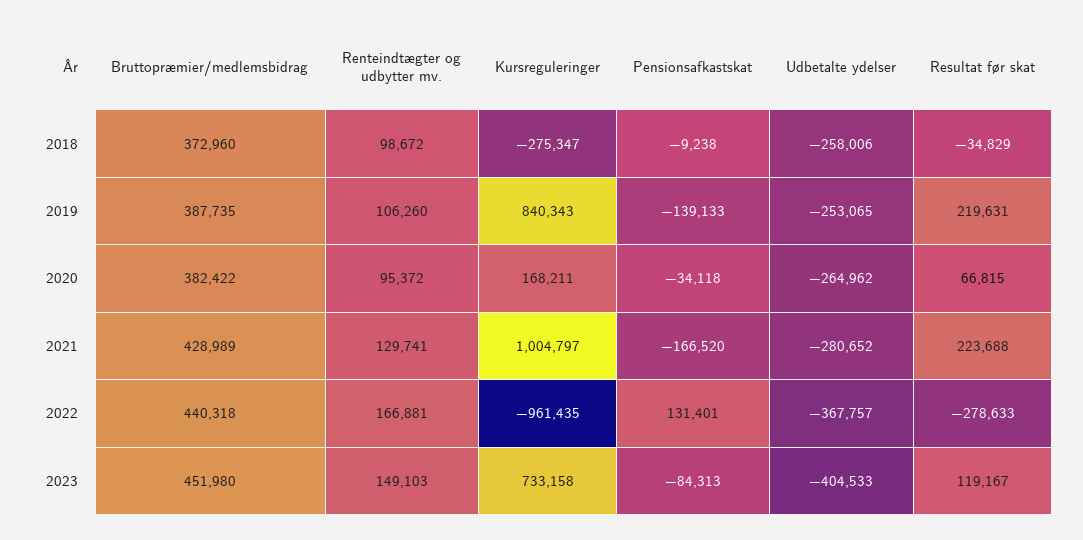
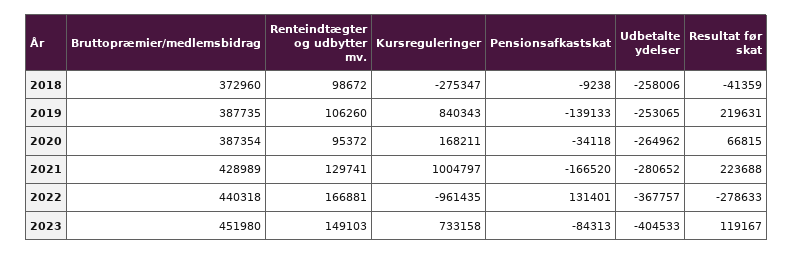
Resultat før skat, 2018: -34829 -> -41359
Bruttopræmier/medlemsbidrag, 2020: 382422 -> 387354

